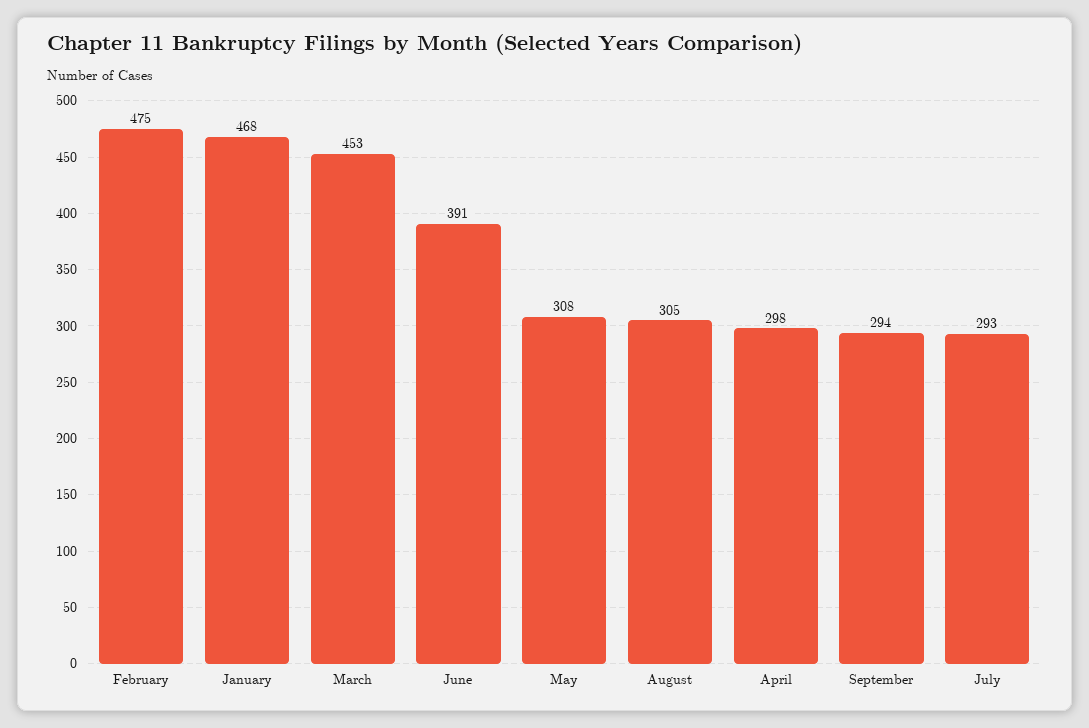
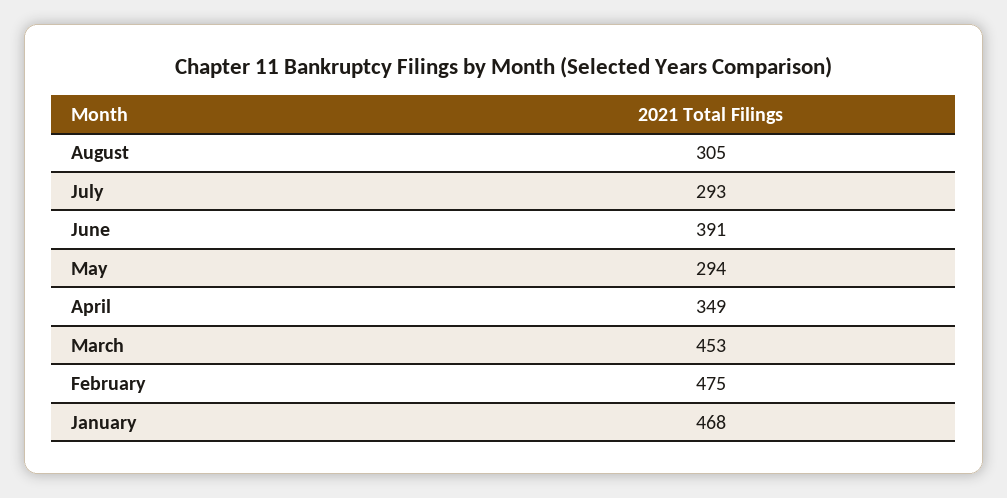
May: 308 -> 294
April: 298 -> 349
September: 294 -> none

